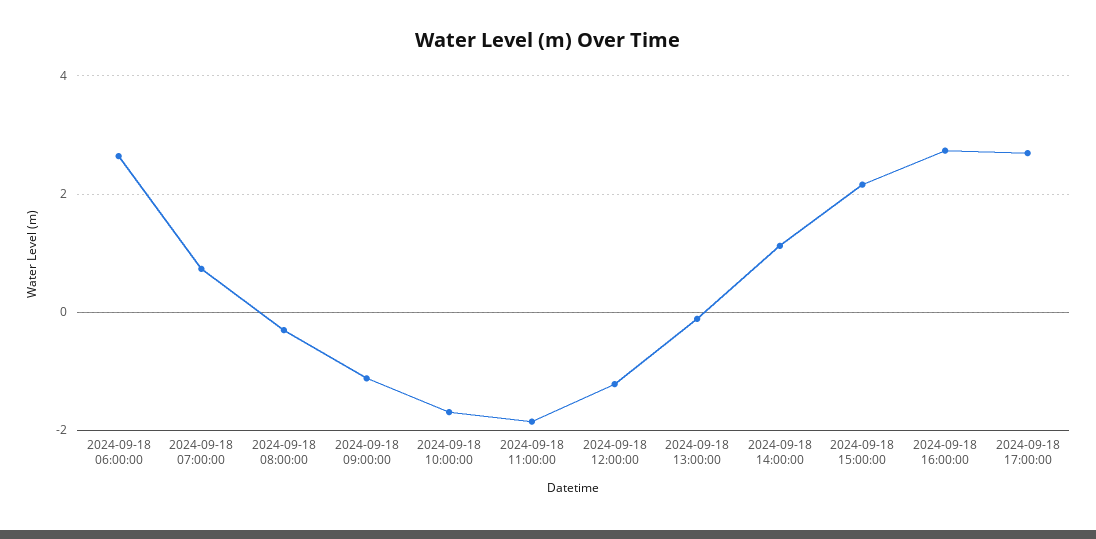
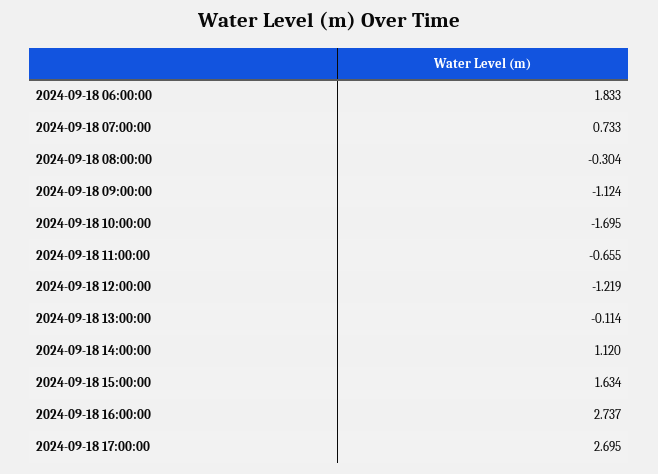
2024-09-18 06:00:00: 2.6 -> 1.833
2024-09-18 11:00:00: -1.8 -> -0.655
2024-09-18 15:00:00: 2.2 -> 1.634

